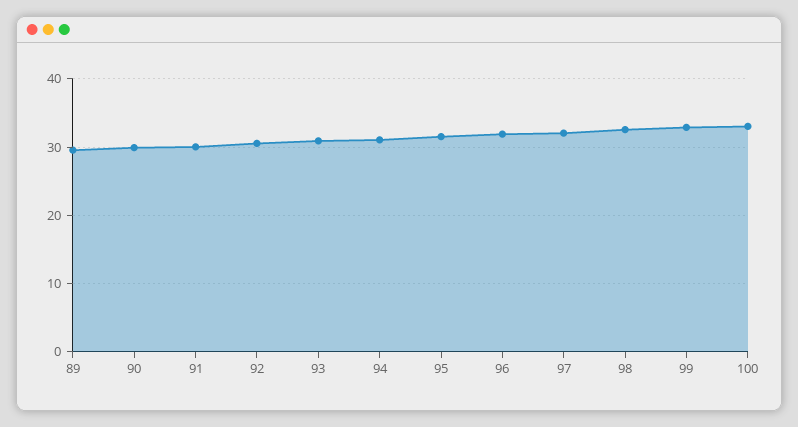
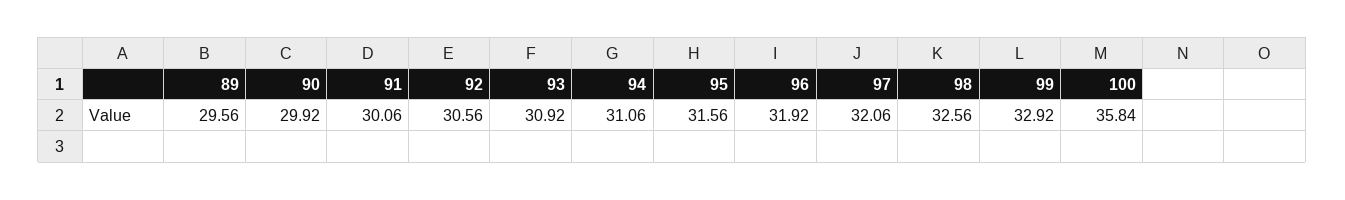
100: 33 -> 35.84

